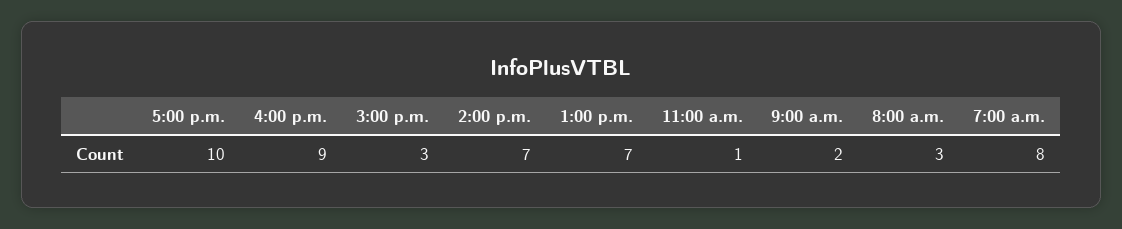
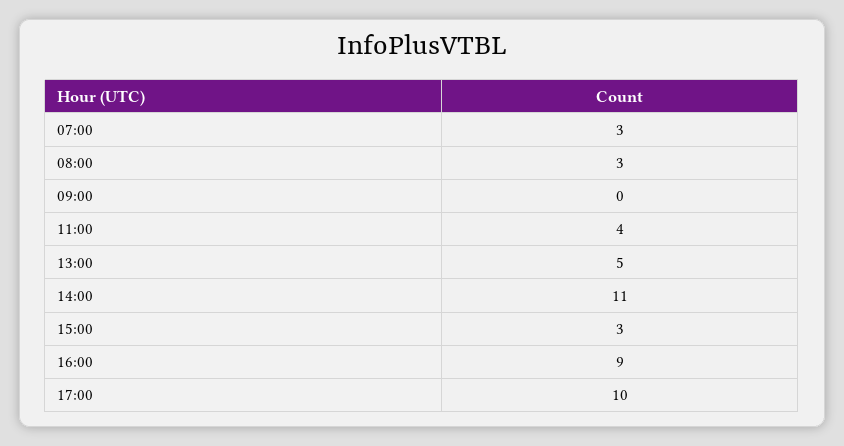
2:00 p.m.: 7 -> 11
1:00 p.m.: 7 -> 5
11:00 a.m.: 1 -> 4
9:00 a.m.: 2 -> 0
7:00 a.m.: 8 -> 3

